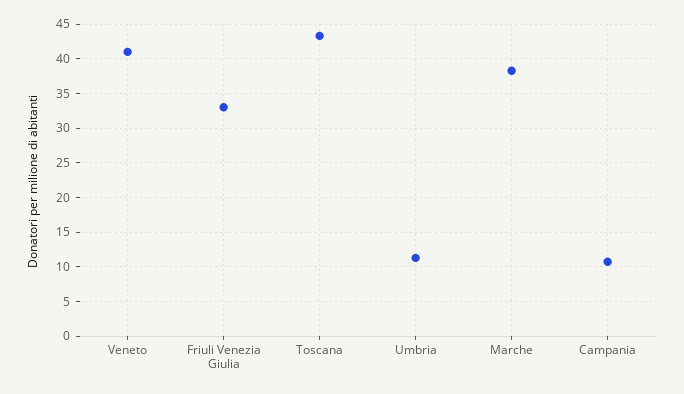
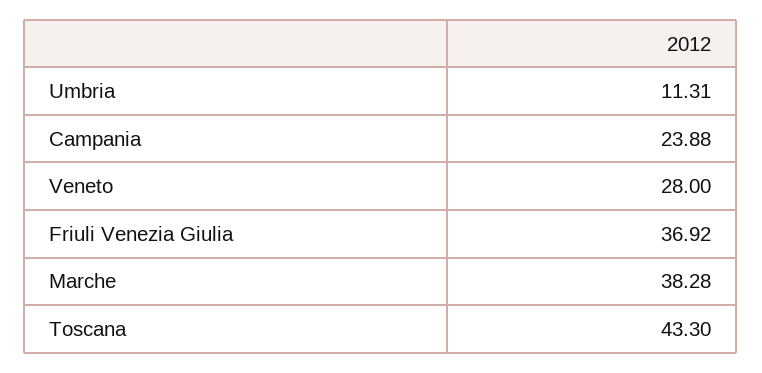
Veneto: 41 -> 28
Friuli Venezia Giulia: 33 -> 36.92
Campania: 11 -> 23.88

